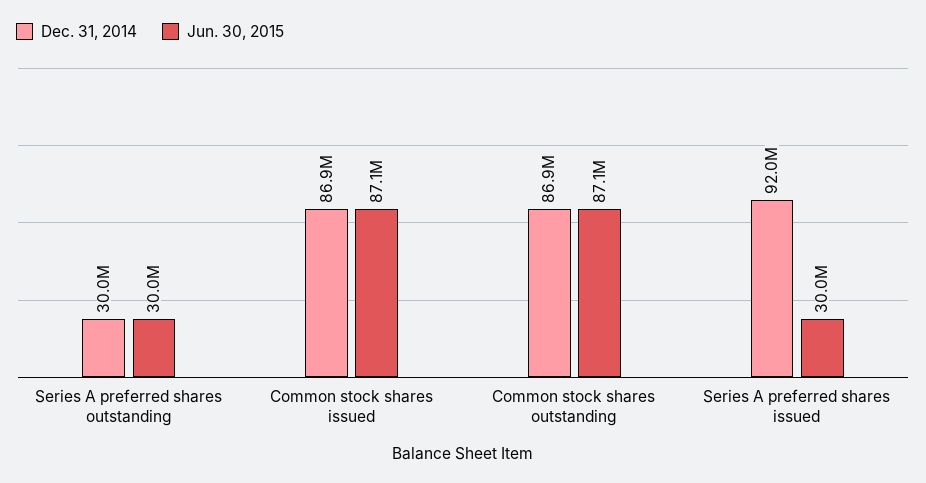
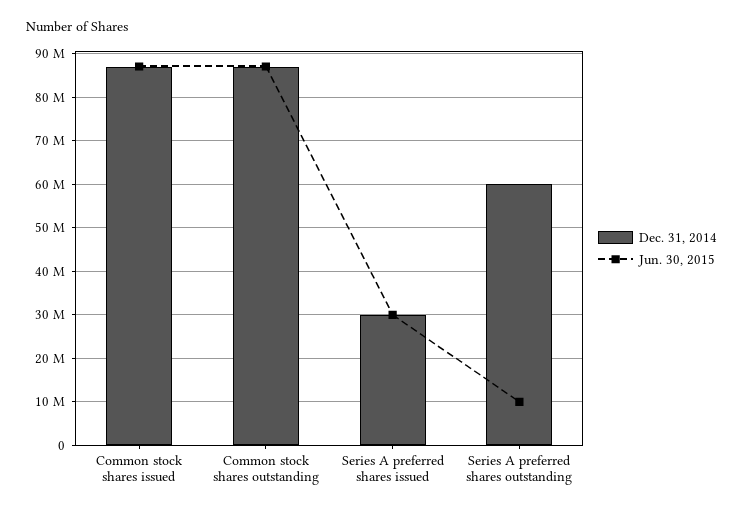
Dec. 31, 2014, Series A preferred shares outstanding: 30000000 -> 60000000
Jun. 30, 2015, Series A preferred shares outstanding: 30000000 -> 10000000
Dec. 31, 2014, Series A preferred shares issued: 92000000 -> 30000000

